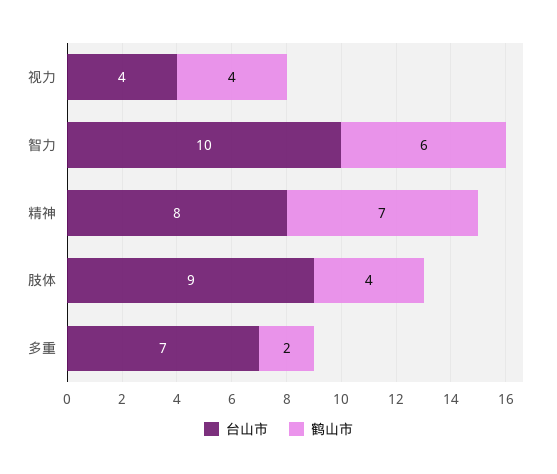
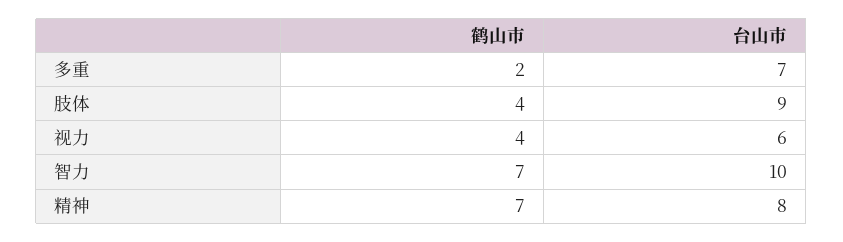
台山市, 视力: 4 -> 6
鹤山市, 智力: 6 -> 7

